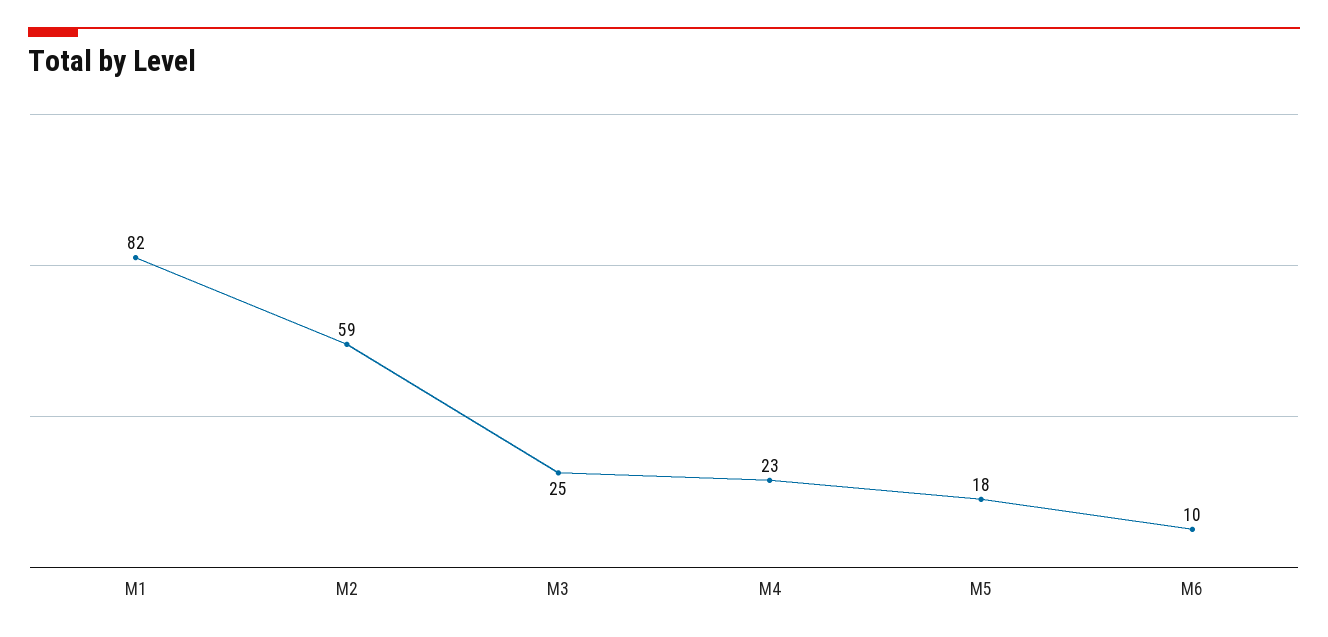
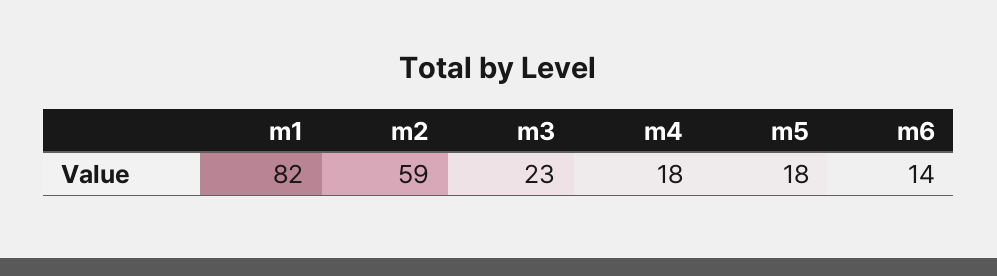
M3: 25 -> 23
M4: 23 -> 18
M6: 10 -> 14

